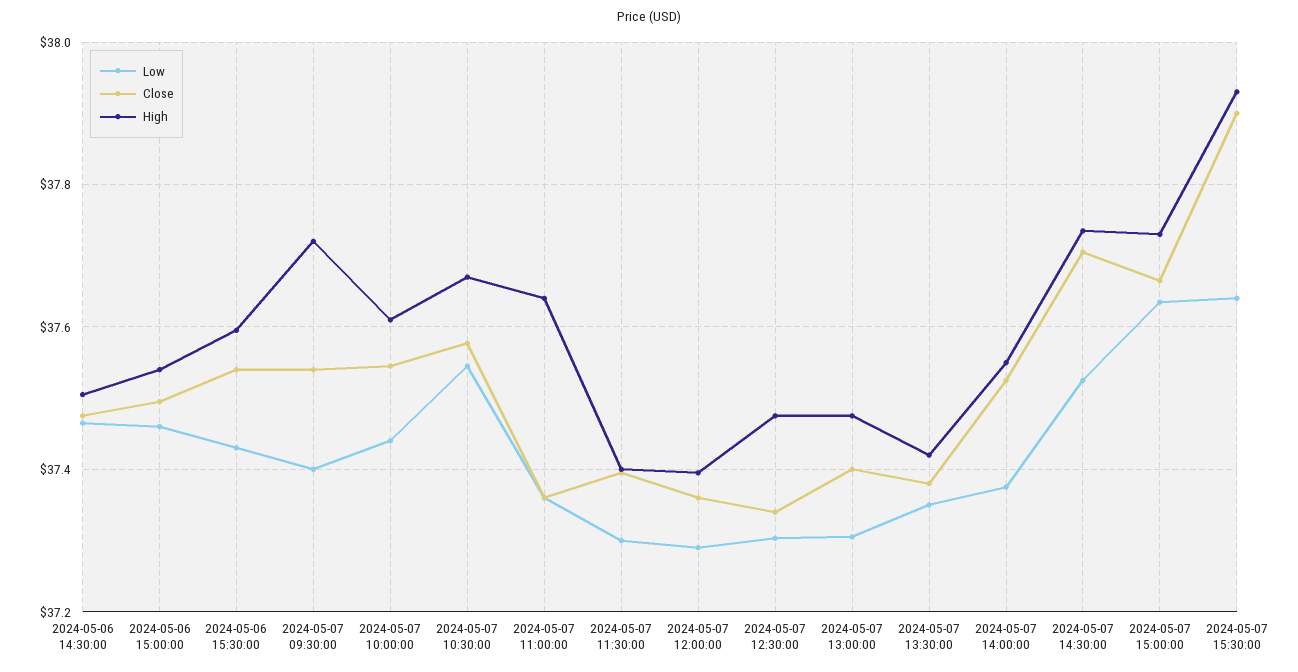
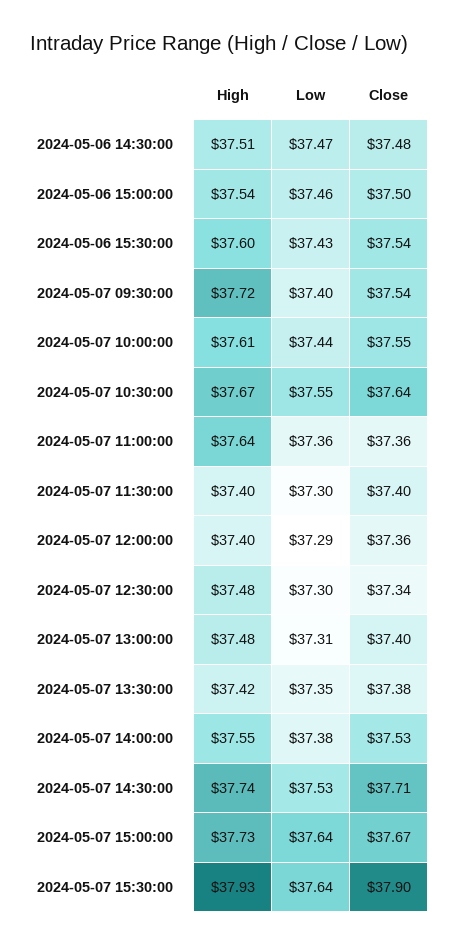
Close, 2024-05-07 10:30:00: 37.58 -> 37.64

